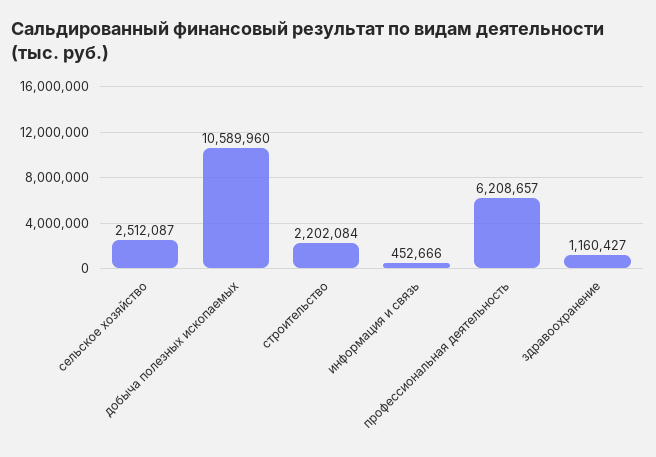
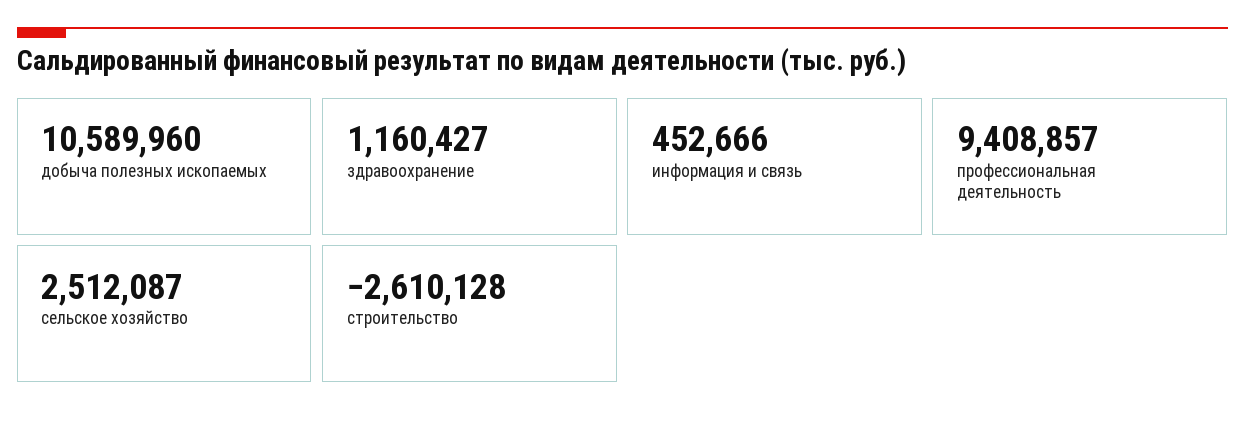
строительство: 2202084 -> -2610128
профессиональная деятельность: 6208657 -> 9408857

